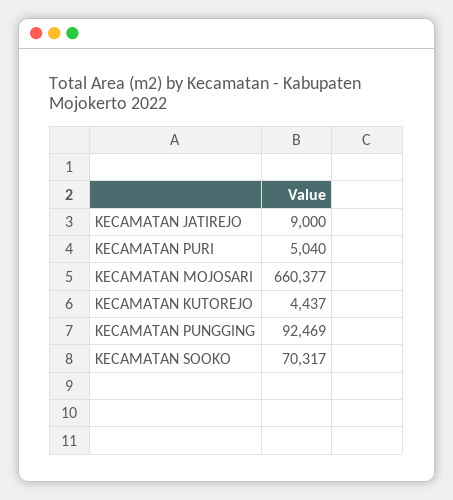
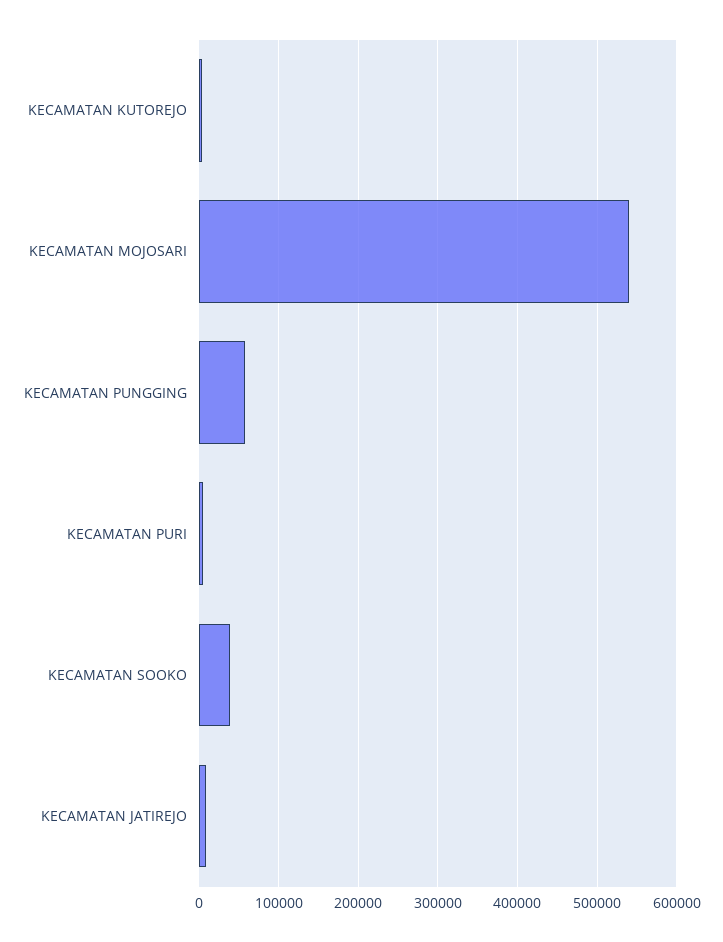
KECAMATAN MOJOSARI: 660377 -> 540000
KECAMATAN PUNGGING: 92469 -> 60000
KECAMATAN SOOKO: 70317 -> 40000

